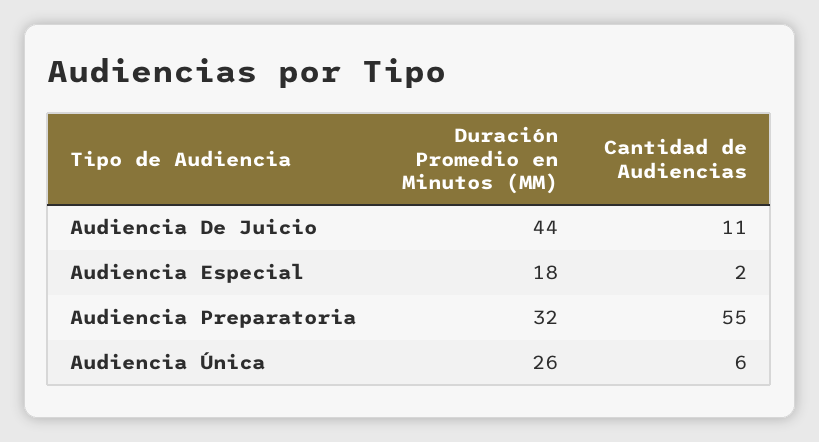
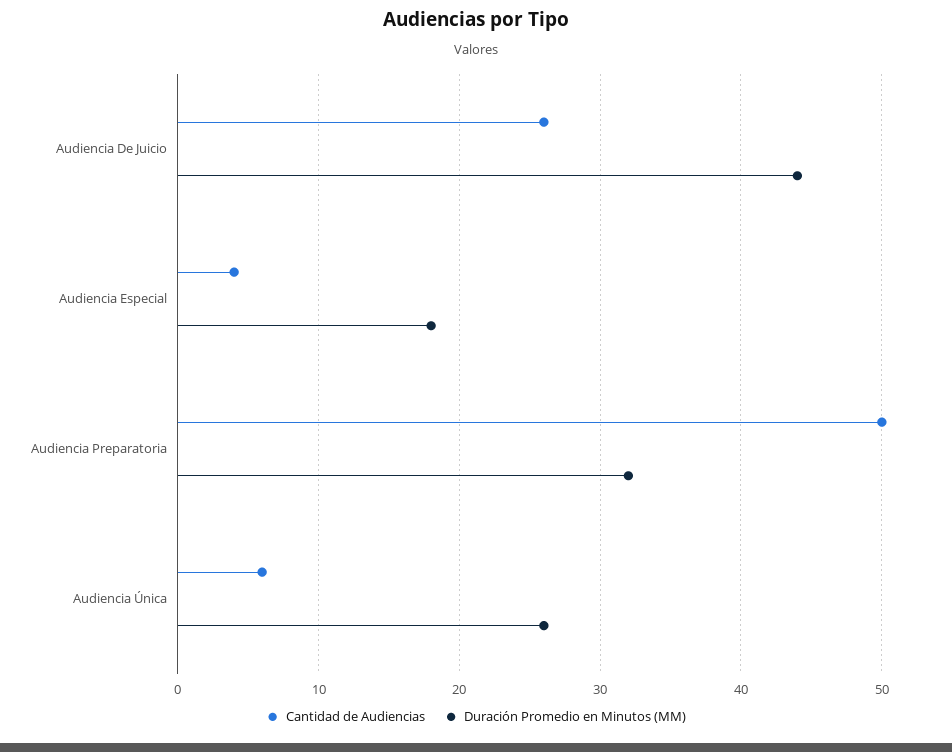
Cantidad de Audiencias, Audiencia De Juicio: 11 -> 26
Cantidad de Audiencias, Audiencia Especial: 2 -> 4
Cantidad de Audiencias, Audiencia Preparatoria: 55 -> 50

